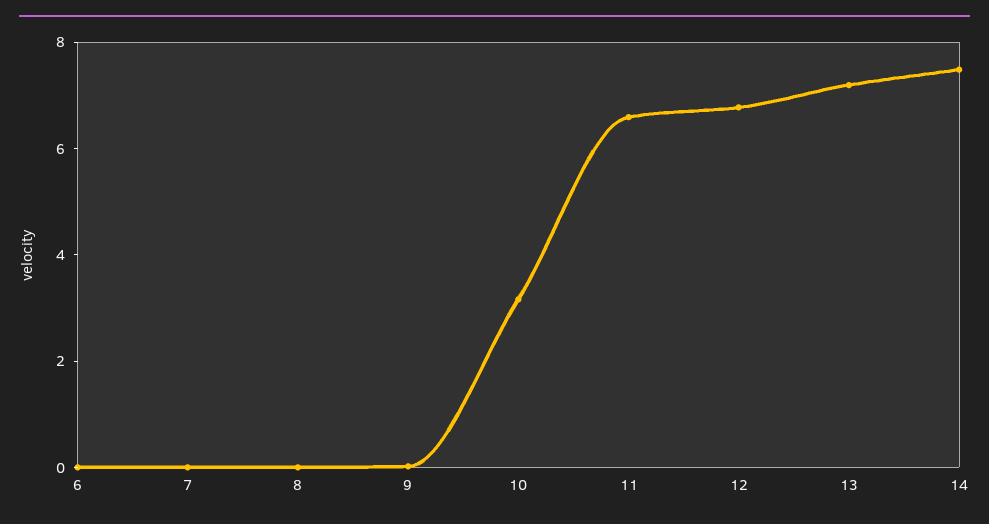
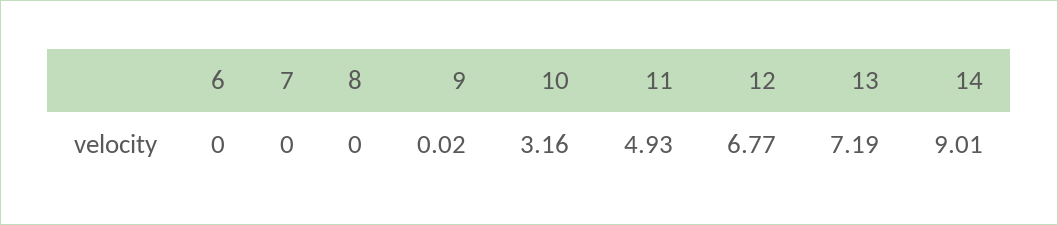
11: 6.5 -> 4.93
14: 7.5 -> 9.01

